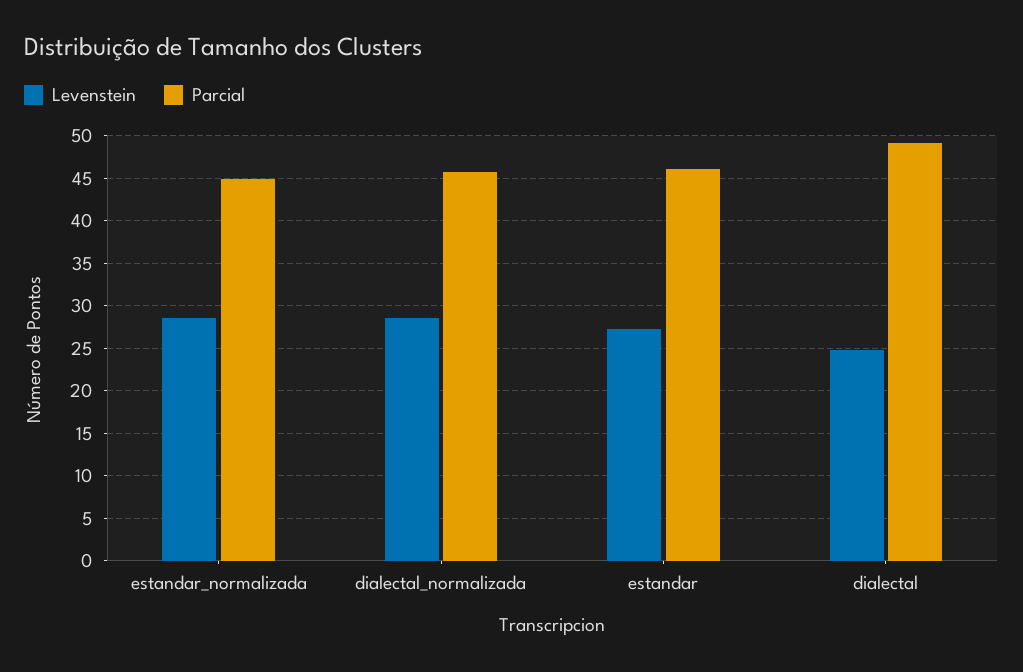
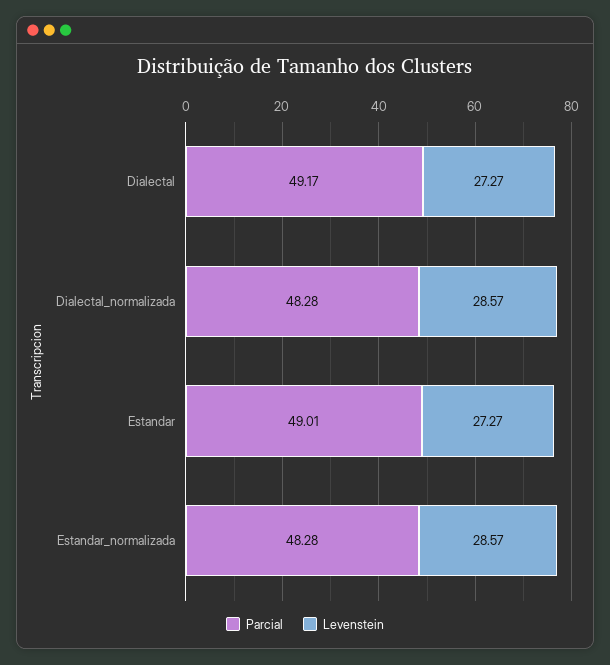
Parcial, estandar_normalizada: 45 -> 48.28
Parcial, dialectal_normalizada: 46 -> 48.28
Parcial, estandar: 46 -> 49.01
Levenstein, dialectal: 25 -> 27.27

